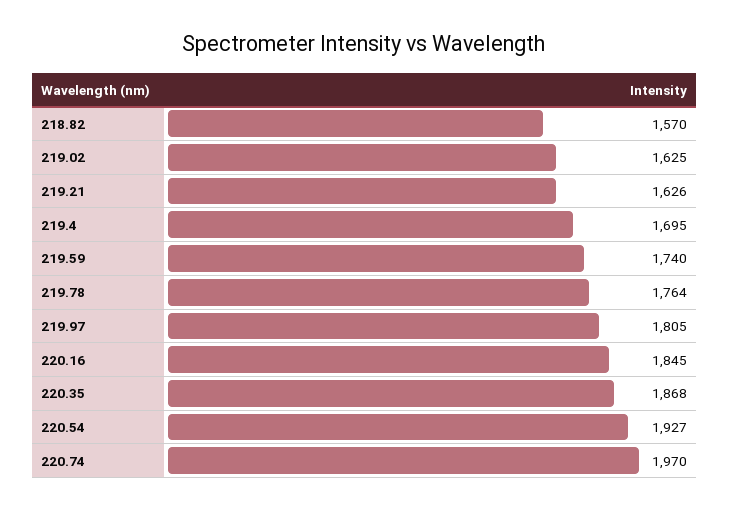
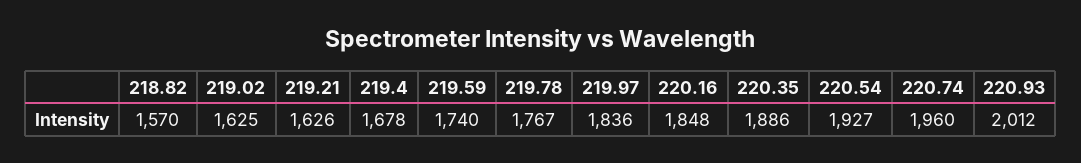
219.4: 1695 -> 1678
219.78: 1764 -> 1767
219.97: 1805 -> 1836
220.16: 1845 -> 1848
220.35: 1868 -> 1886
220.74: 1970 -> 1960
220.93: none -> 2012

